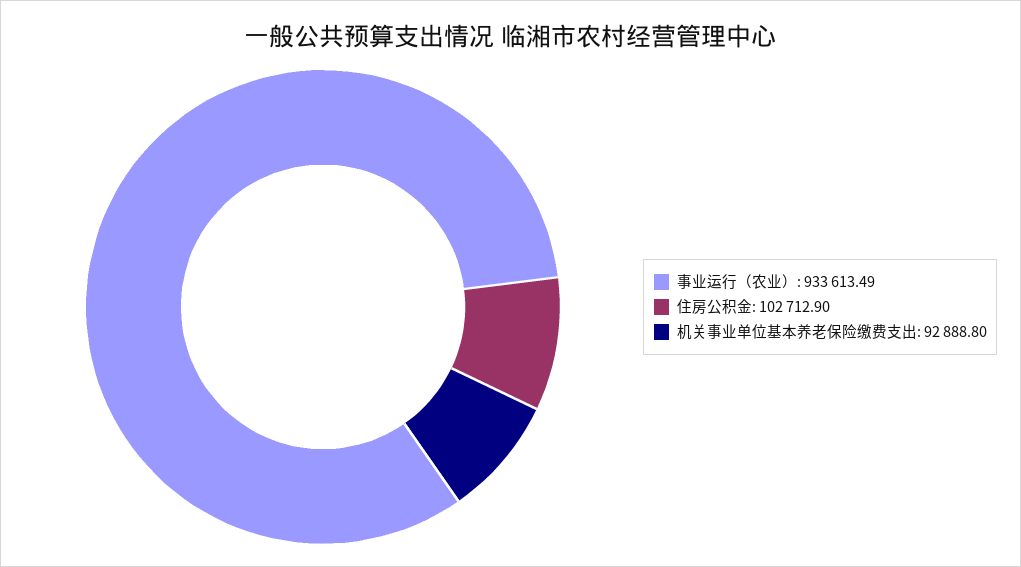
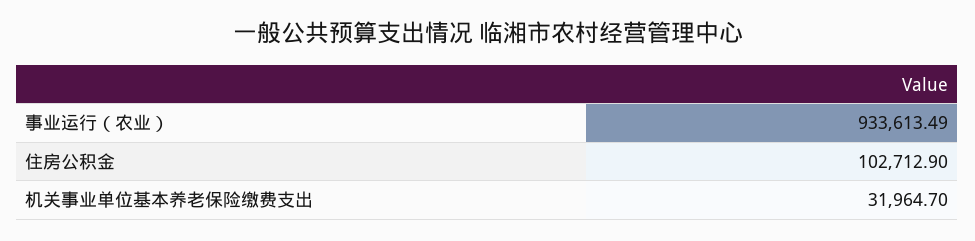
机关事业单位基本养老保险缴费支出: 92888.8 -> 31964.7

